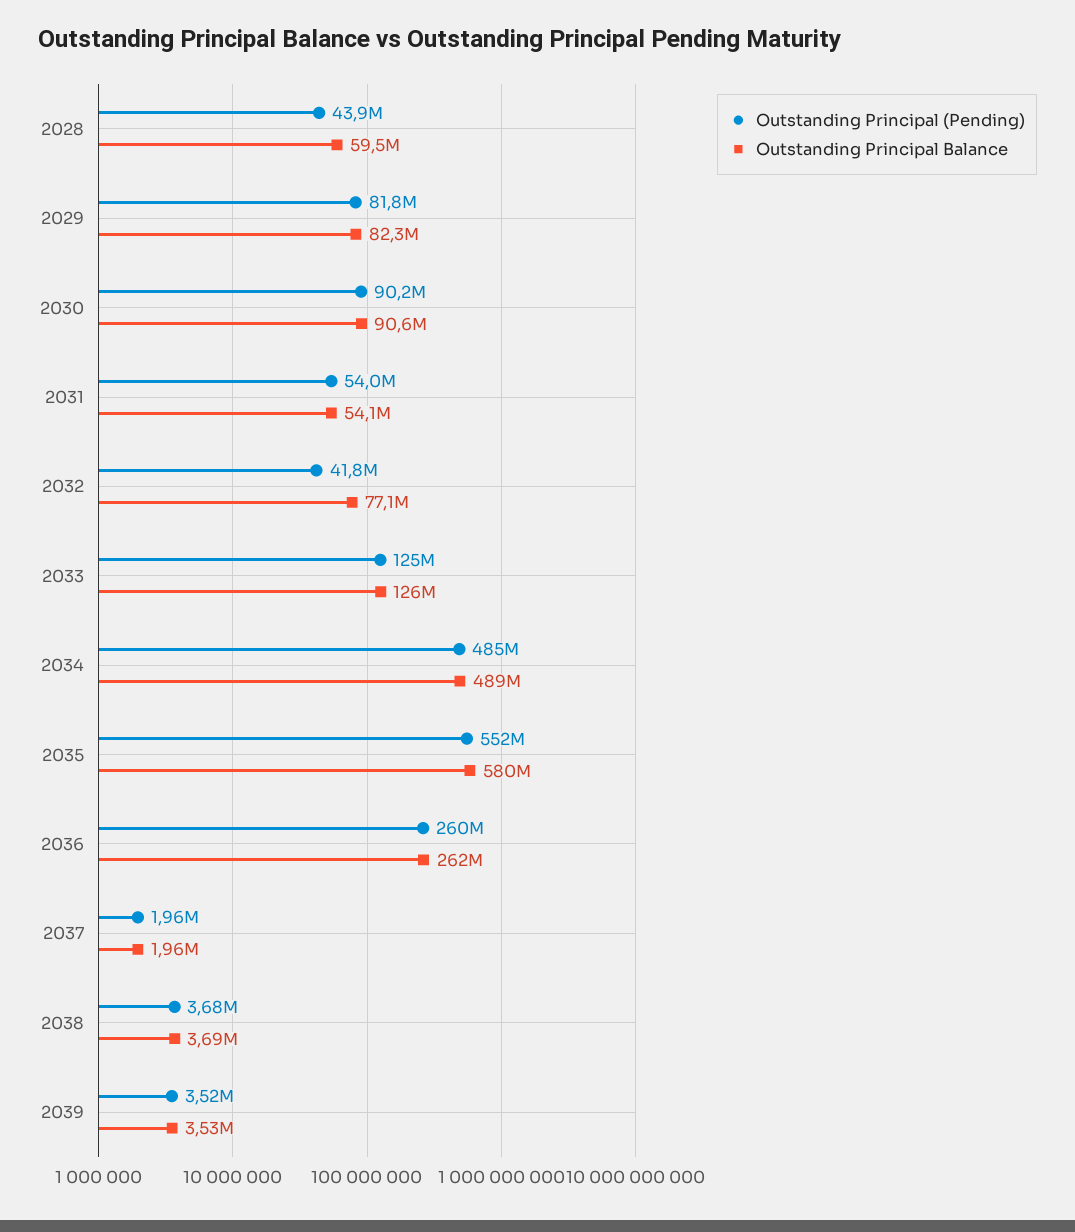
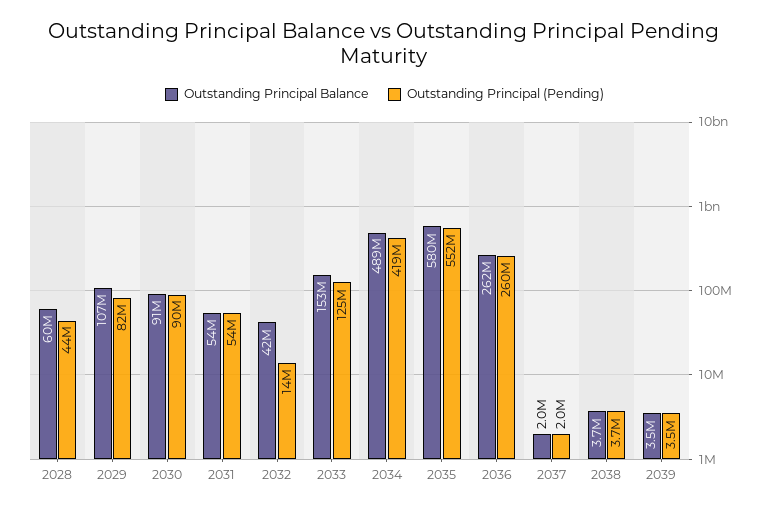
Outstanding Principal Balance, 2029: 82300000 -> 107000000
Outstanding Principal (Pending), 2032: 41800000 -> 14000000
Outstanding Principal Balance, 2032: 77100000 -> 42000000
Outstanding Principal Balance, 2033: 126000000 -> 153000000
Outstanding Principal (Pending), 2034: 485000000 -> 419000000

